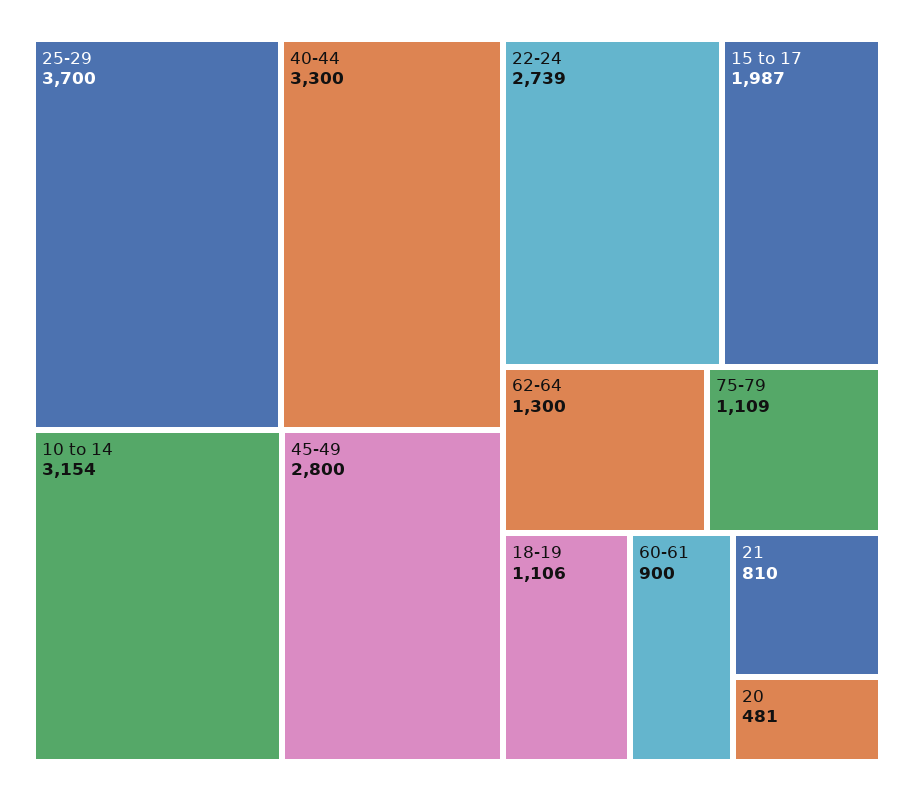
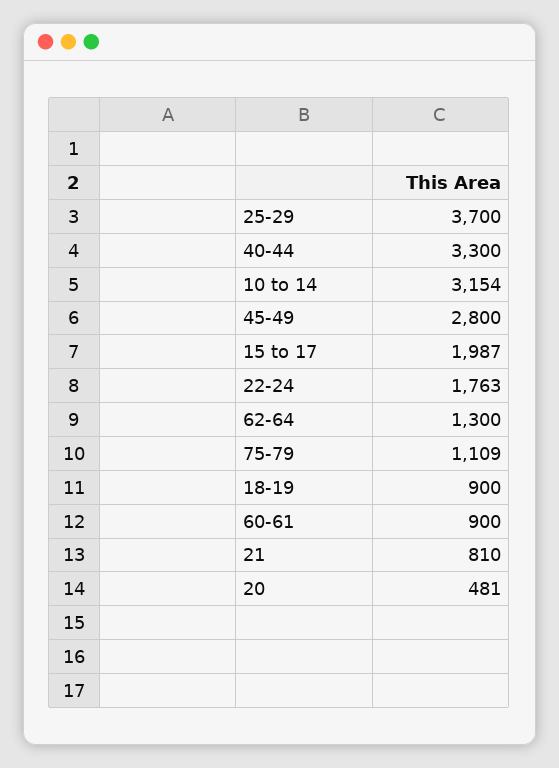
22-24: 2739 -> 1763
18-19: 1106 -> 900

